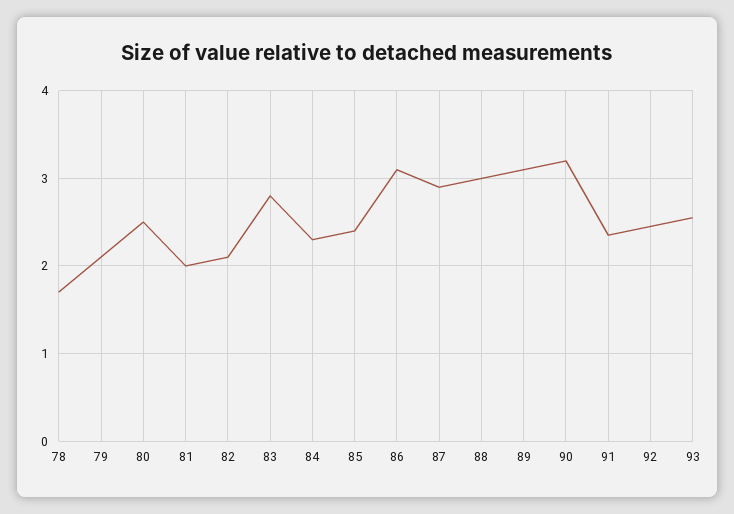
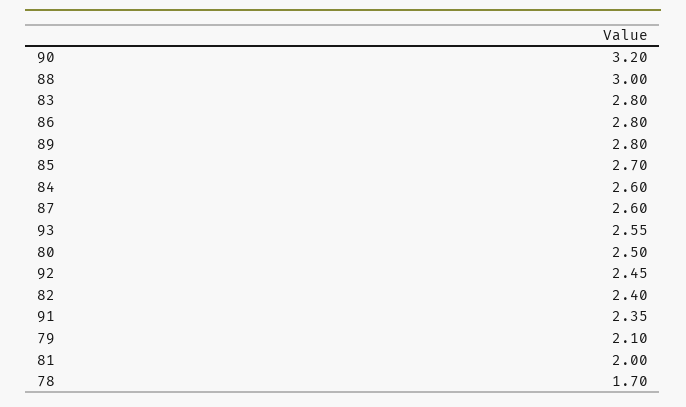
82: 2.1 -> 2.4
84: 2.3 -> 2.6
85: 2.4 -> 2.7
86: 3.1 -> 2.8
87: 2.9 -> 2.6
89: 3.1 -> 2.8

